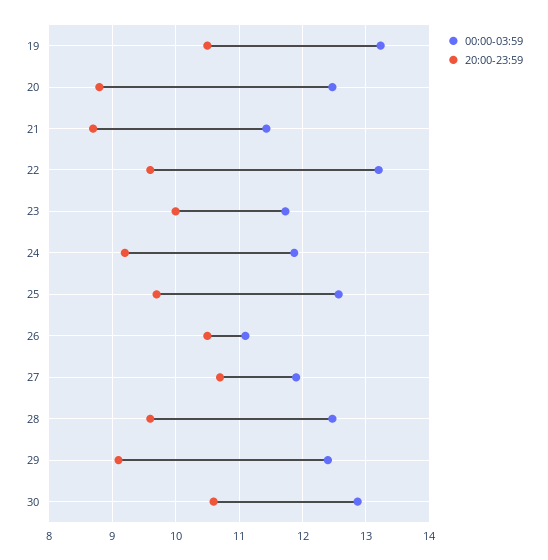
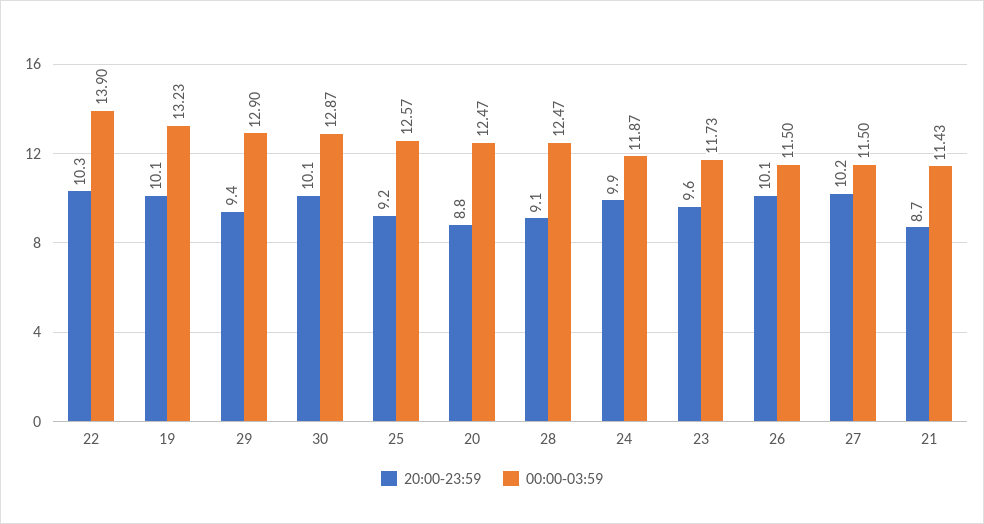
20:00-23:59, 19: 10.5 -> 10.1
00:00-03:59, 22: 13.2 -> 13.9
20:00-23:59, 22: 9.6 -> 10.3
20:00-23:59, 23: 10 -> 9.6
20:00-23:59, 24: 9.2 -> 9.9
20:00-23:59, 25: 9.7 -> 9.2
00:00-03:59, 26: 11.1 -> 11.5
20:00-23:59, 26: 10.5 -> 10.1
00:00-03:59, 27: 11.9 -> 11.5
20:00-23:59, 27: 10.7 -> 10.2
20:00-23:59, 28: 9.6 -> 9.1
00:00-03:59, 29: 12.4 -> 12.9
20:00-23:59, 29: 9.1 -> 9.4
20:00-23:59, 30: 10.6 -> 10.1

